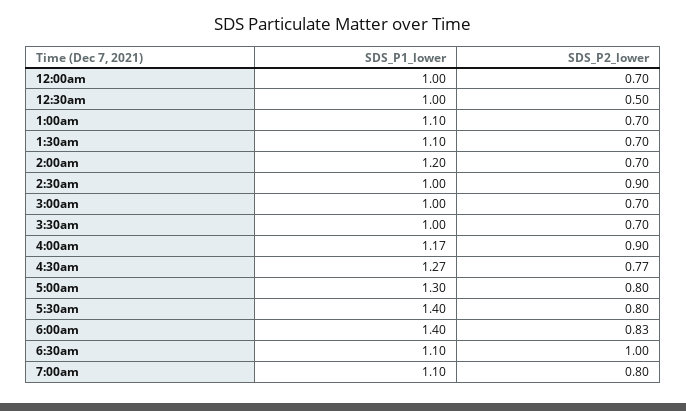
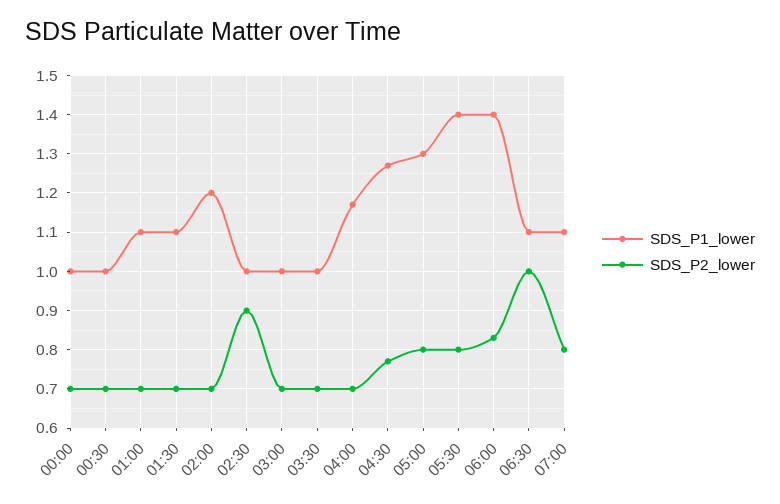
SDS_P2_lower, 12:30am: 0.5 -> 0.7
SDS_P2_lower, 4:00am: 0.9 -> 0.7

